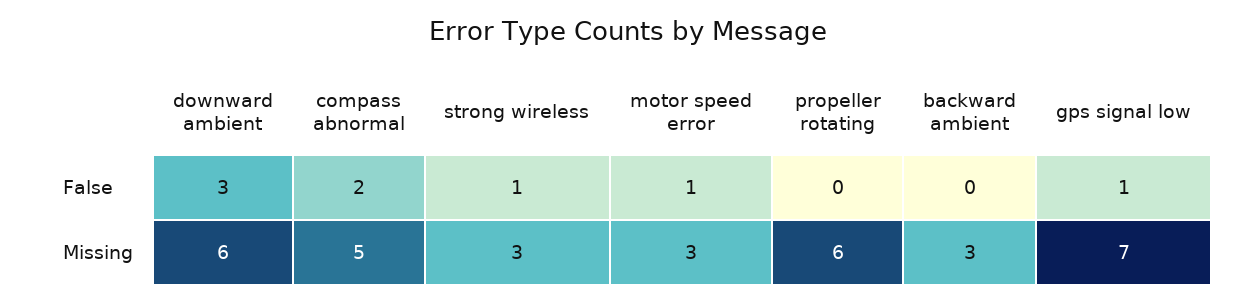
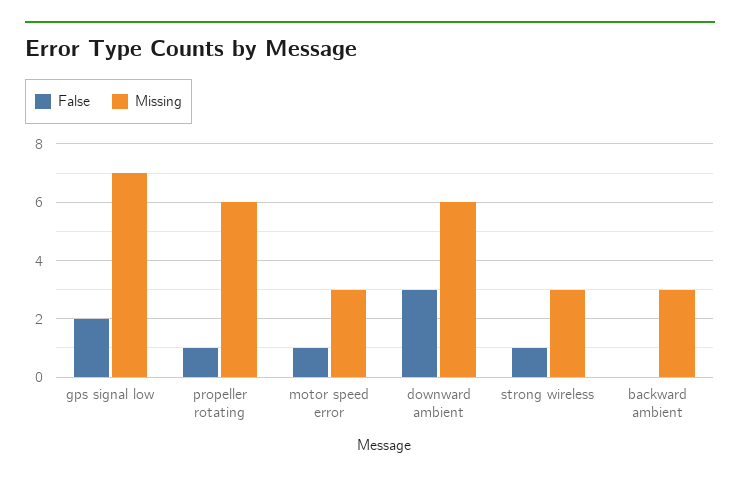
False, compass abnormal: 2 -> none
False, propeller rotating: 0 -> 1
False, gps signal low: 1 -> 2
Missing, compass abnormal: 5 -> none

